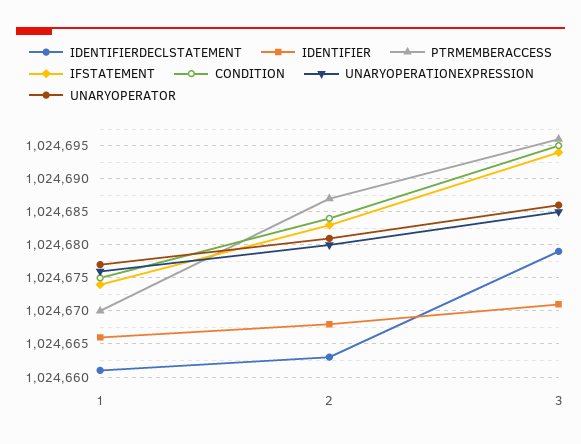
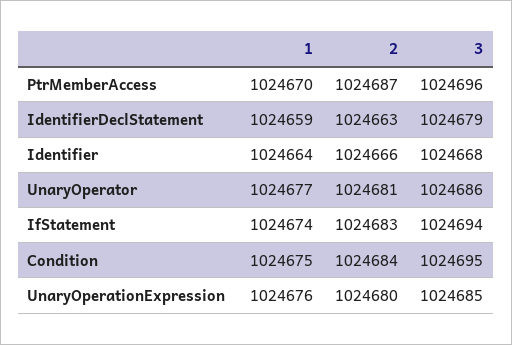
IDENTIFIERDECLSTATEMENT, 1: 1024661 -> 1024659
IDENTIFIER, 1: 1024666 -> 1024664
IDENTIFIER, 2: 1024668 -> 1024666
IDENTIFIER, 3: 1024671 -> 1024668

